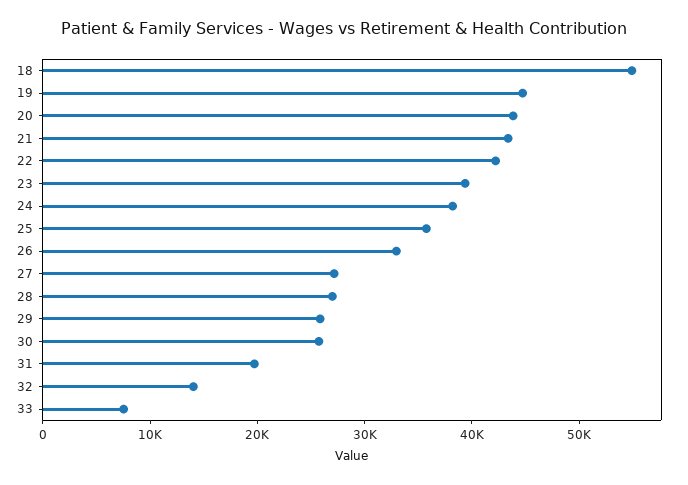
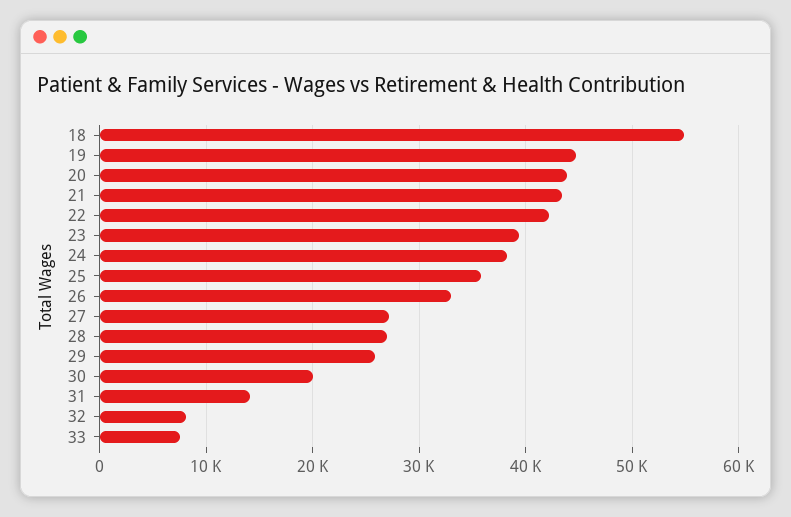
30: 26000 -> 20000
31: 20000 -> 14000
32: 14000 -> 8000

